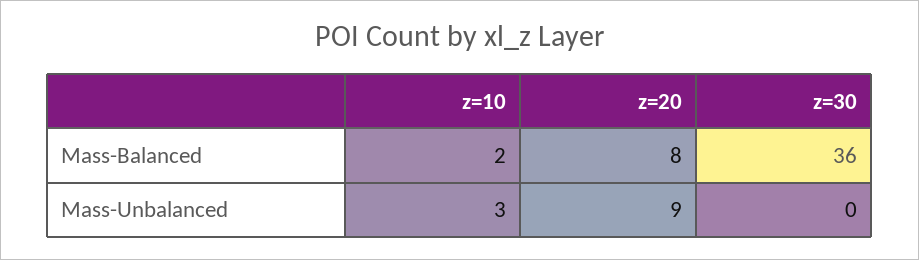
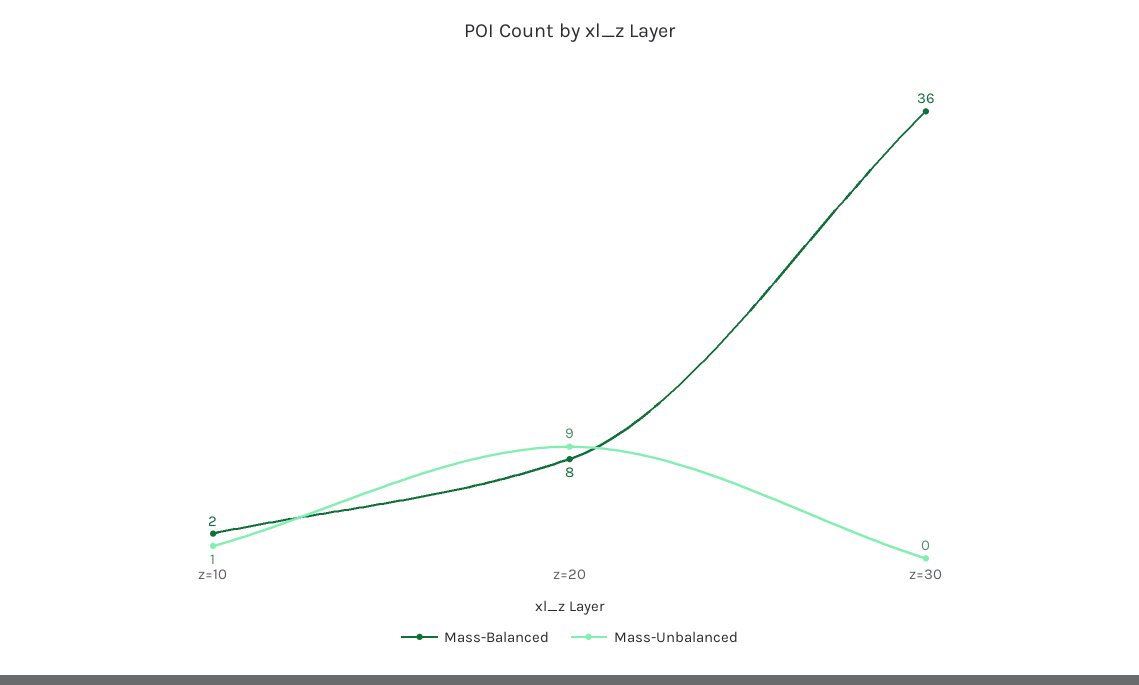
Mass-Unbalanced, z=10: 3 -> 1

